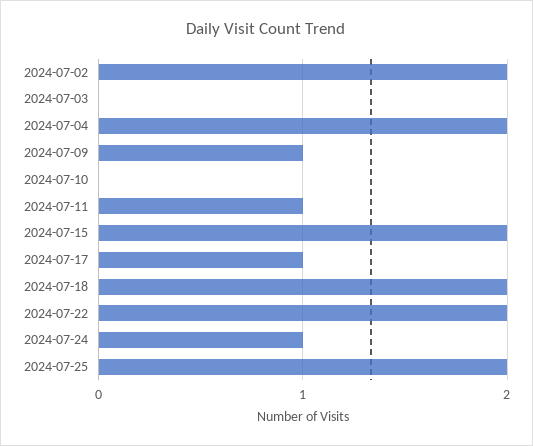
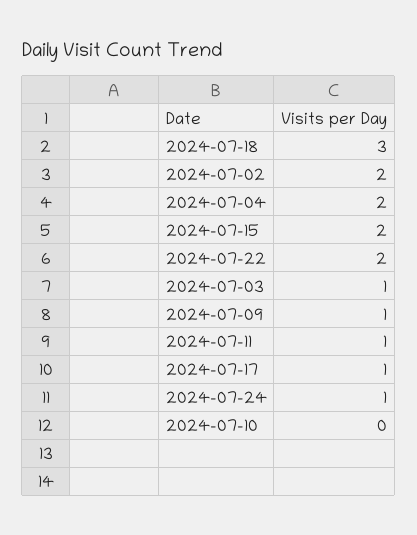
2024-07-03: 0 -> 1
2024-07-18: 2 -> 3
2024-07-25: 2 -> none

